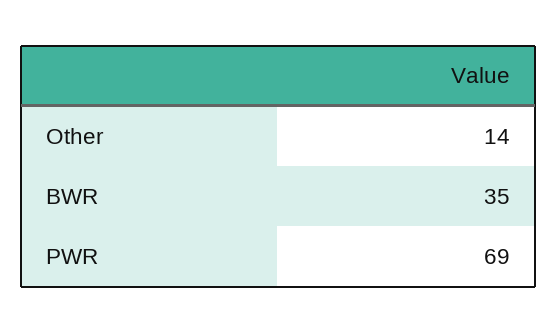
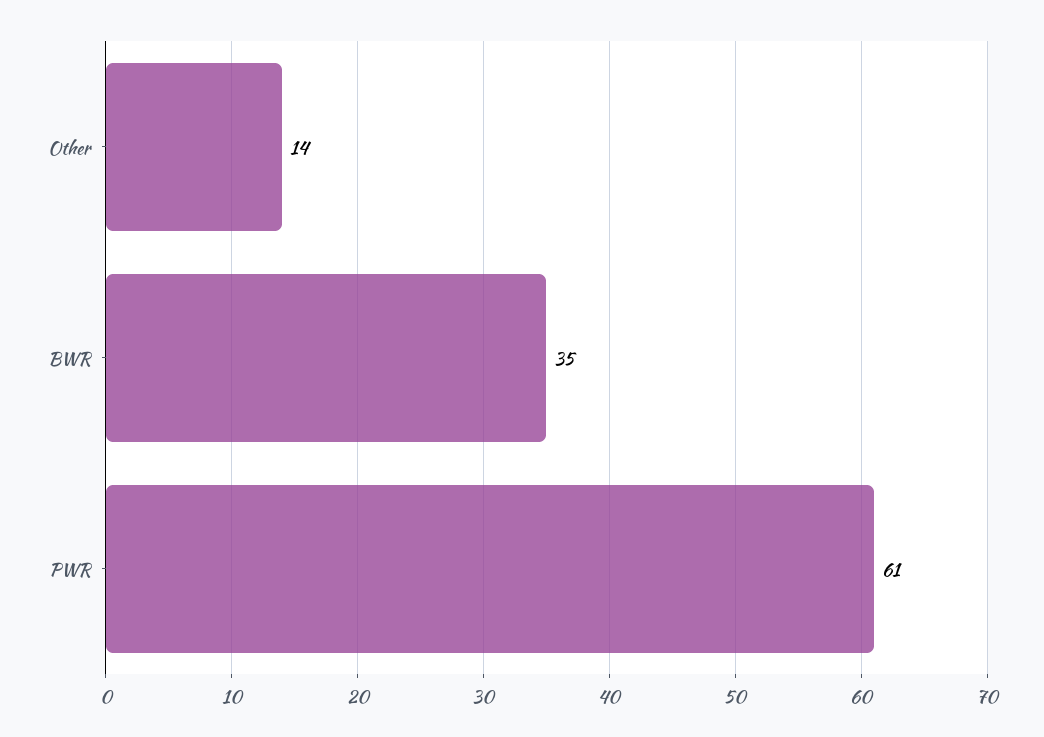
PWR: 69 -> 61

